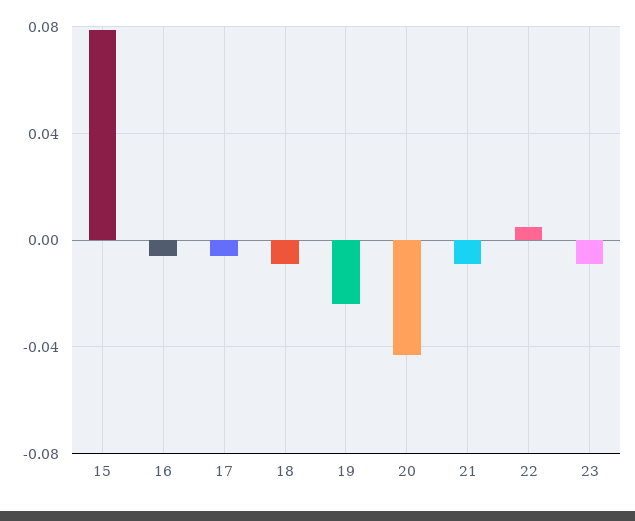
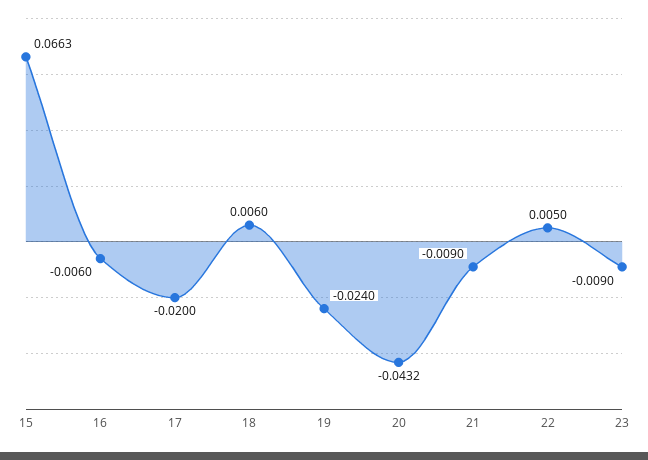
15: 0.08 -> 0.0663
17: -0.005 -> -0.02
18: -0.01 -> 0.006

